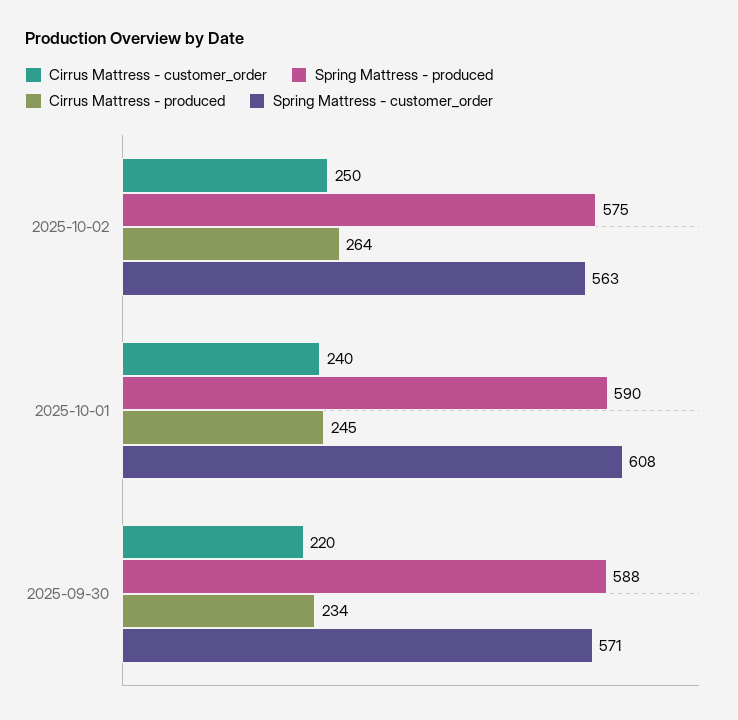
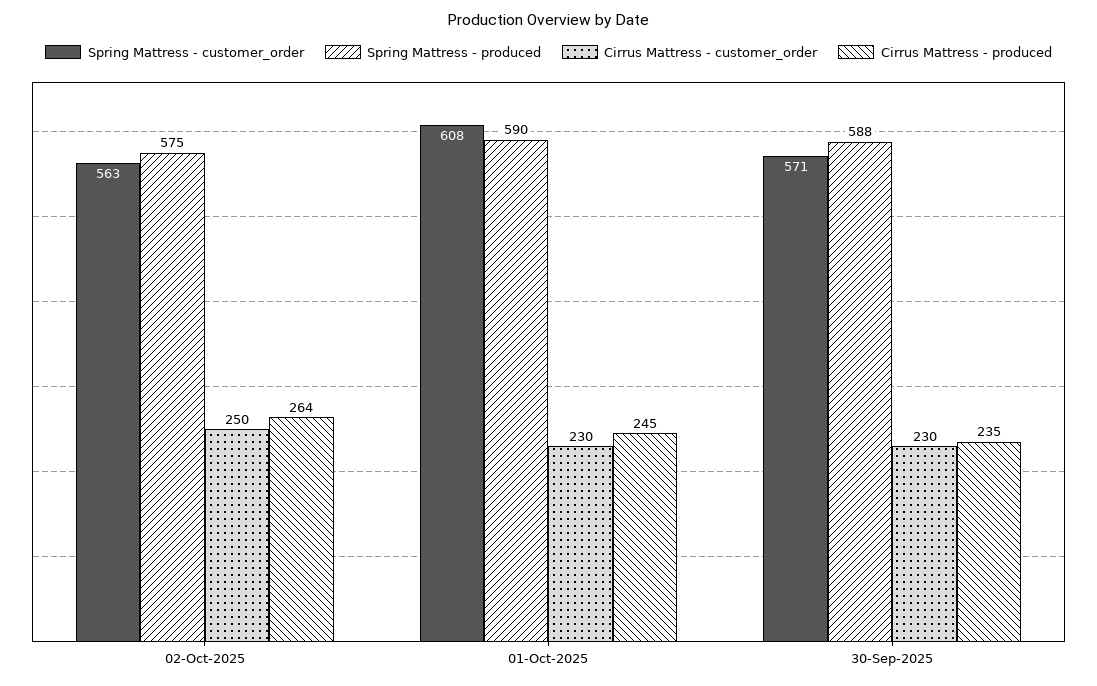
Cirrus Mattress - customer_order, 2025-10-01: 240 -> 230
Cirrus Mattress - customer_order, 2025-09-30: 220 -> 230
Cirrus Mattress - produced, 2025-09-30: 234 -> 235

